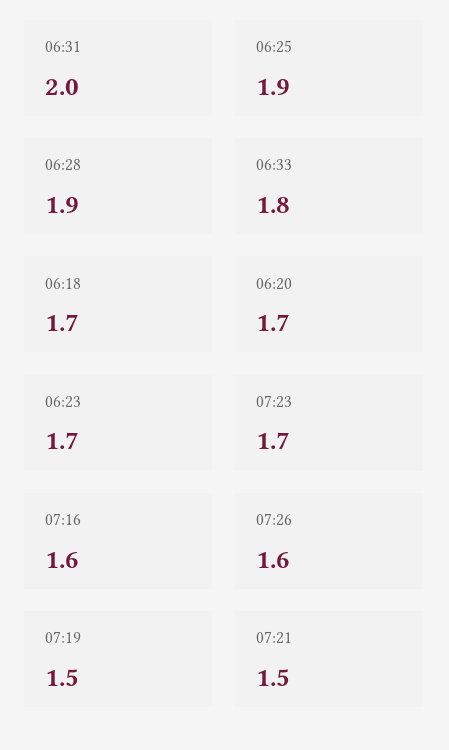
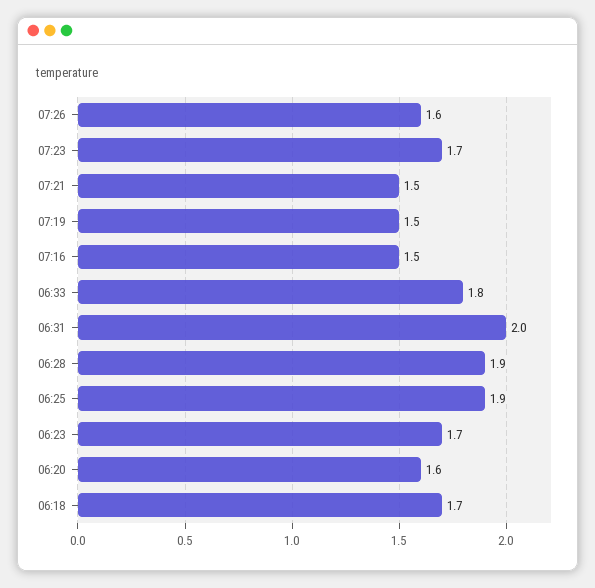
06:20: 1.7 -> 1.6
07:16: 1.6 -> 1.5

